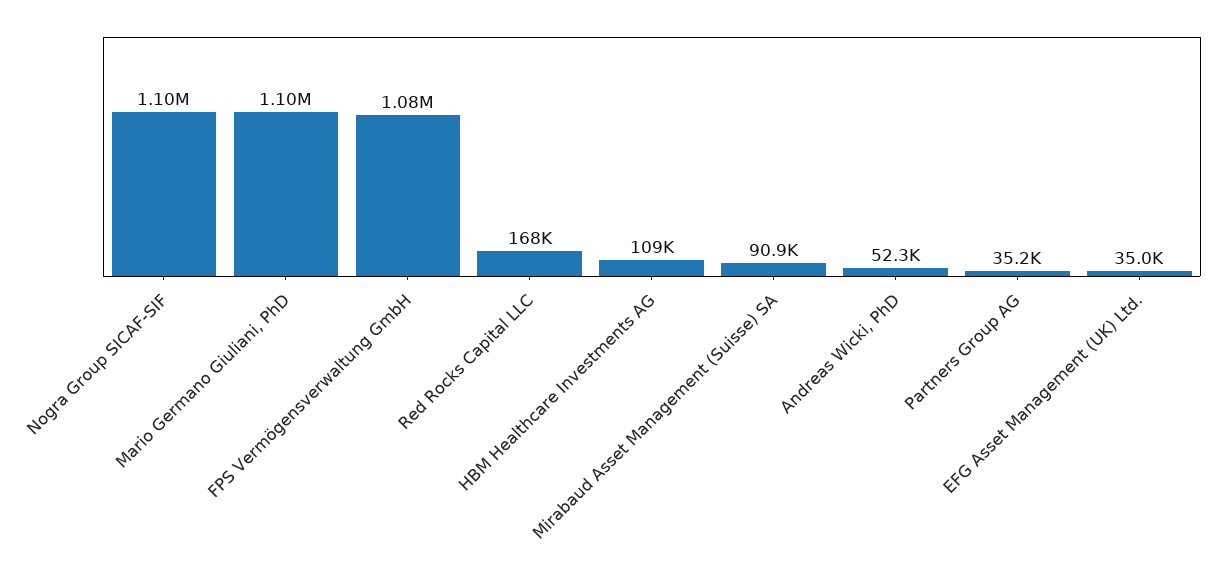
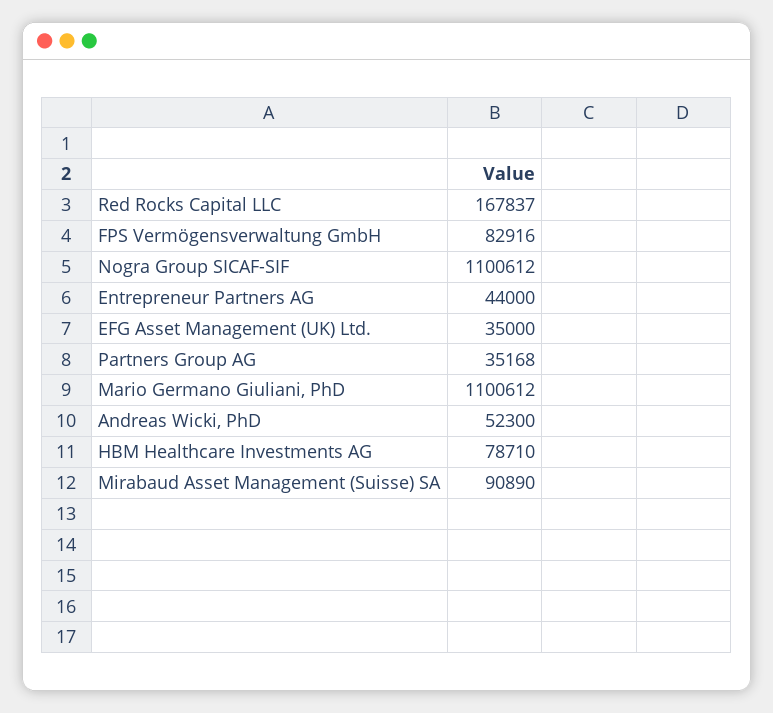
FPS Vermögensverwaltung GmbH: 1080000 -> 82916
HBM Healthcare Investments AG: 109000 -> 78710
Entrepreneur Partners AG: none -> 44000

